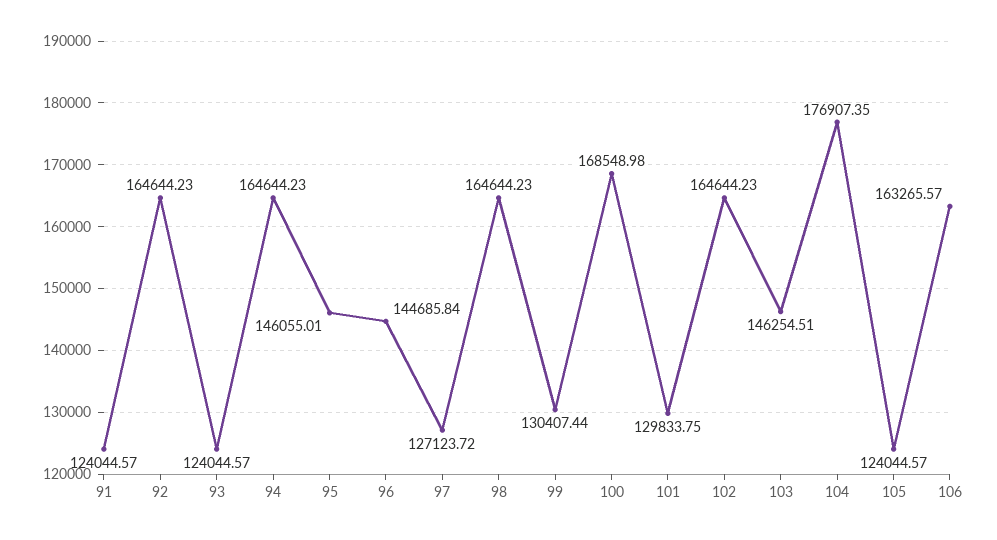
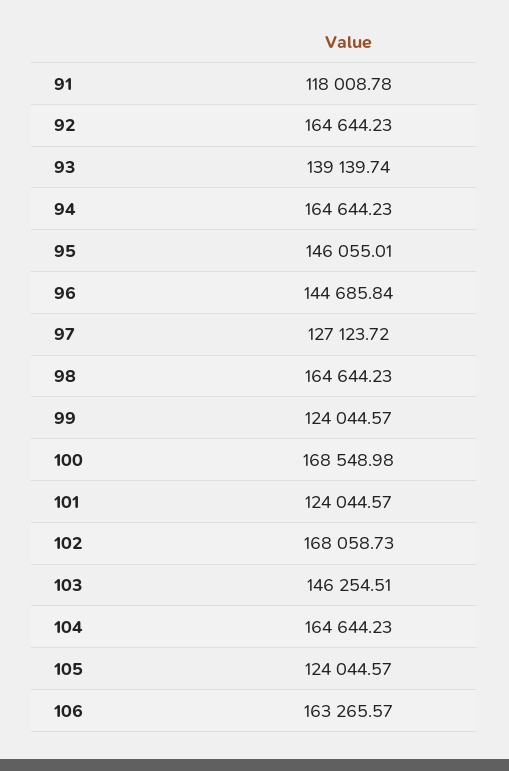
91: 124044.57 -> 118008.78
93: 124044.57 -> 139139.74
99: 130407.44 -> 124044.57
101: 129833.75 -> 124044.57
102: 164644.23 -> 168058.73
104: 176907.35 -> 164644.23

